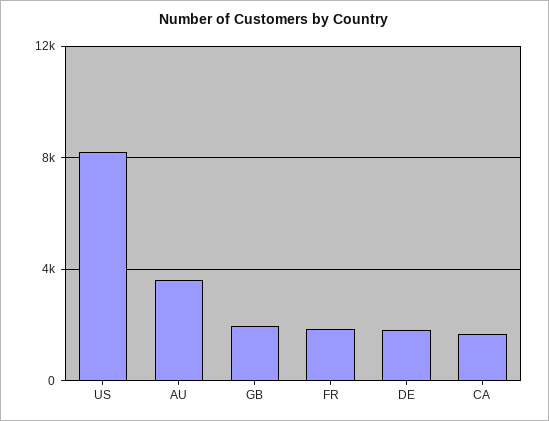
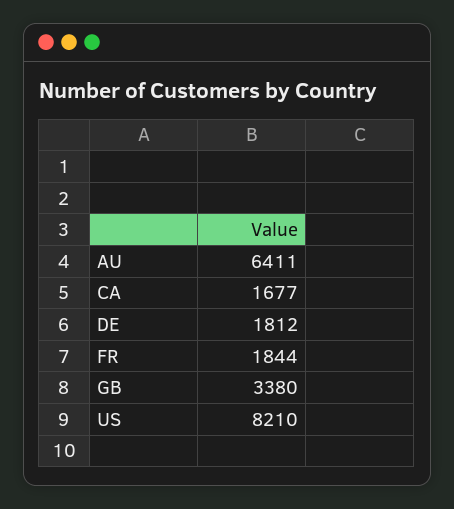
AU: 3500 -> 6411
GB: 2000 -> 3380

